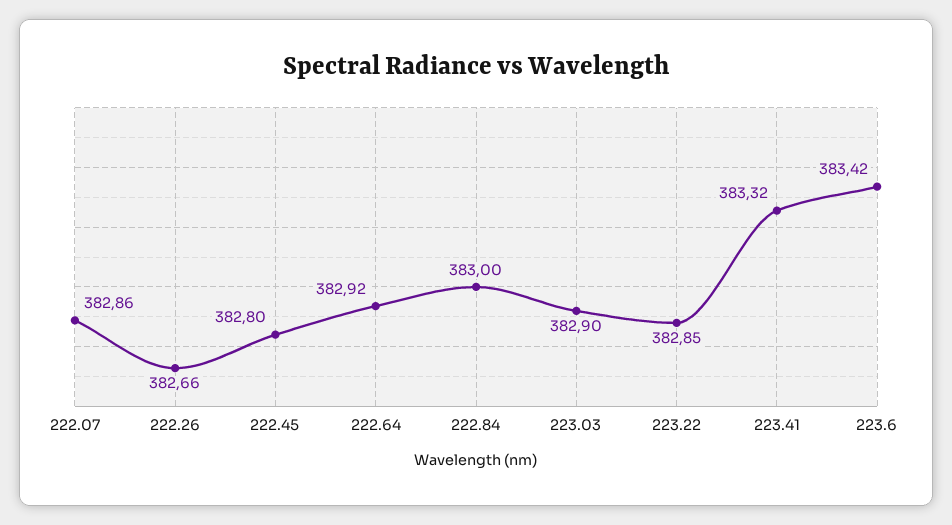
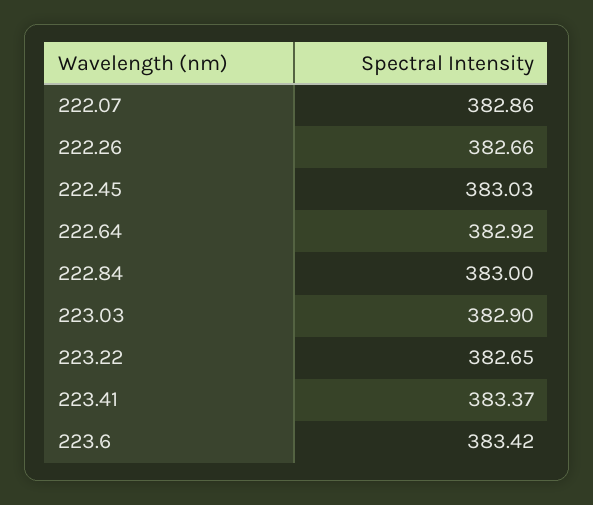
222.45: 382.8 -> 383.03
223.22: 382.85 -> 382.65
223.41: 383.32 -> 383.37

